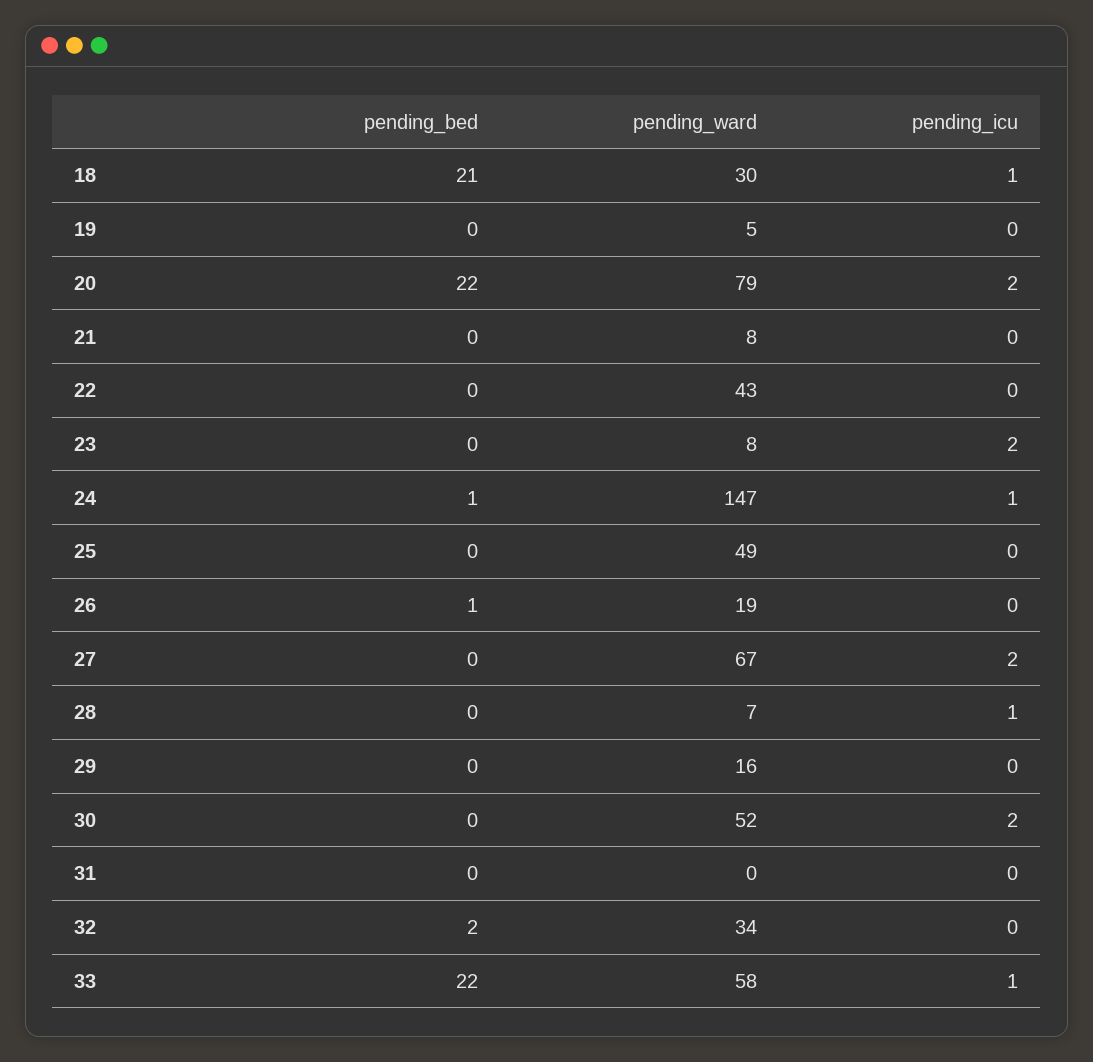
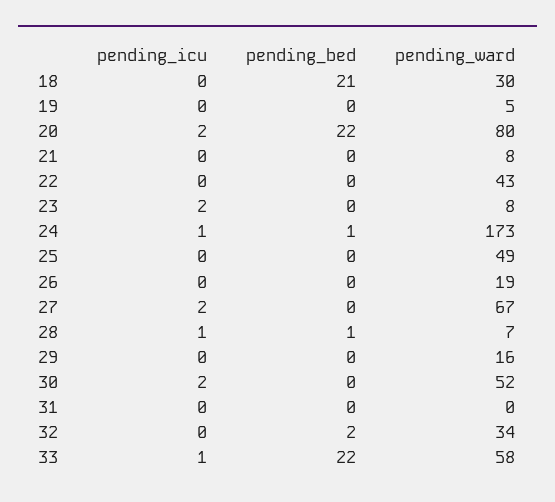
pending_icu, 18: 1 -> 0
pending_ward, 20: 79 -> 80
pending_ward, 24: 147 -> 173
pending_bed, 26: 1 -> 0
pending_bed, 28: 0 -> 1

